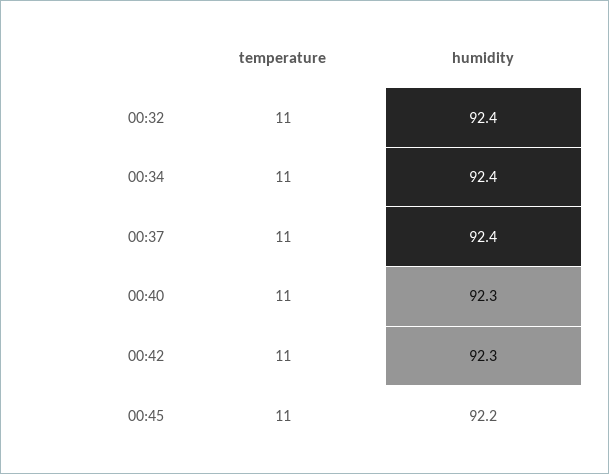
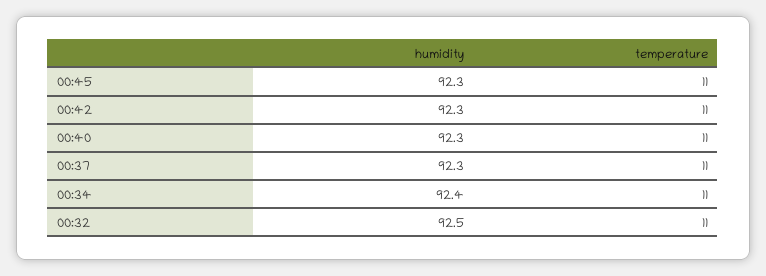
humidity, 00:32: 92.4 -> 92.5
humidity, 00:37: 92.4 -> 92.3
humidity, 00:45: 92.2 -> 92.3

